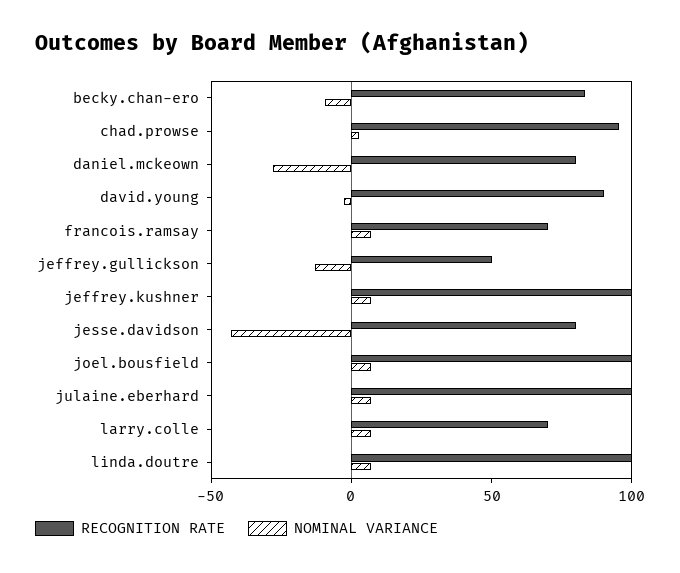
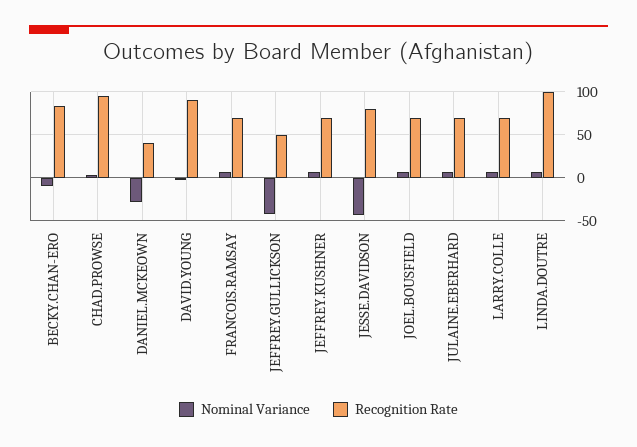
RECOGNITION RATE, daniel.mckeown: 80 -> 40
NOMINAL VARIANCE, jeffrey.gullickson: -10 -> -40
RECOGNITION RATE, jeffrey.kushner: 100 -> 70
RECOGNITION RATE, joel.bousfield: 100 -> 70
RECOGNITION RATE, julaine.eberhard: 100 -> 70

